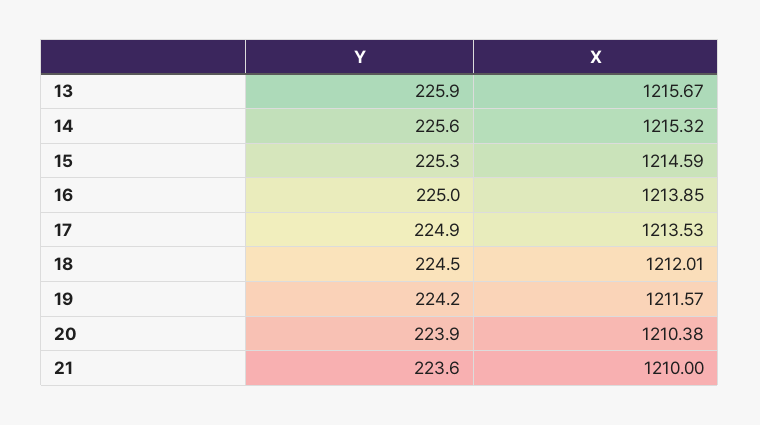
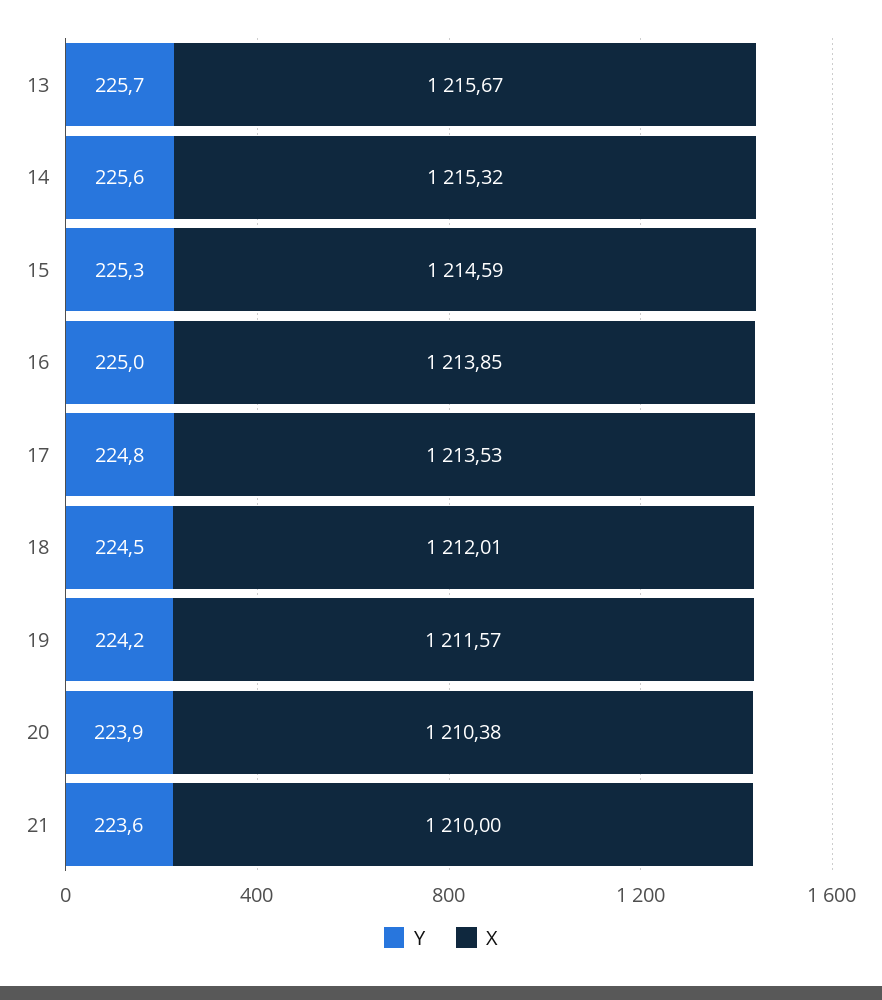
Y, 13: 225.9 -> 225.7
Y, 17: 224.9 -> 224.8

